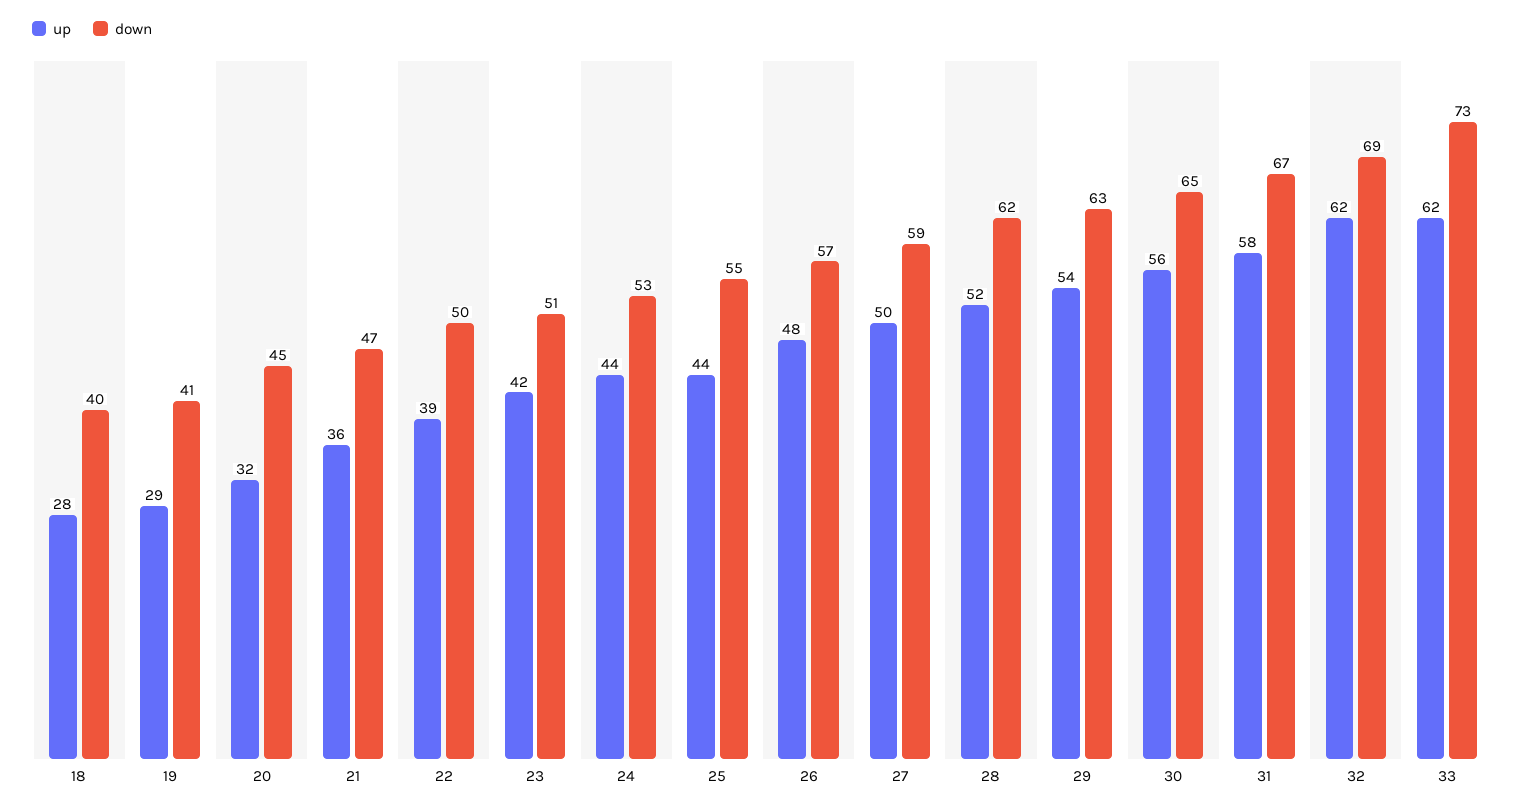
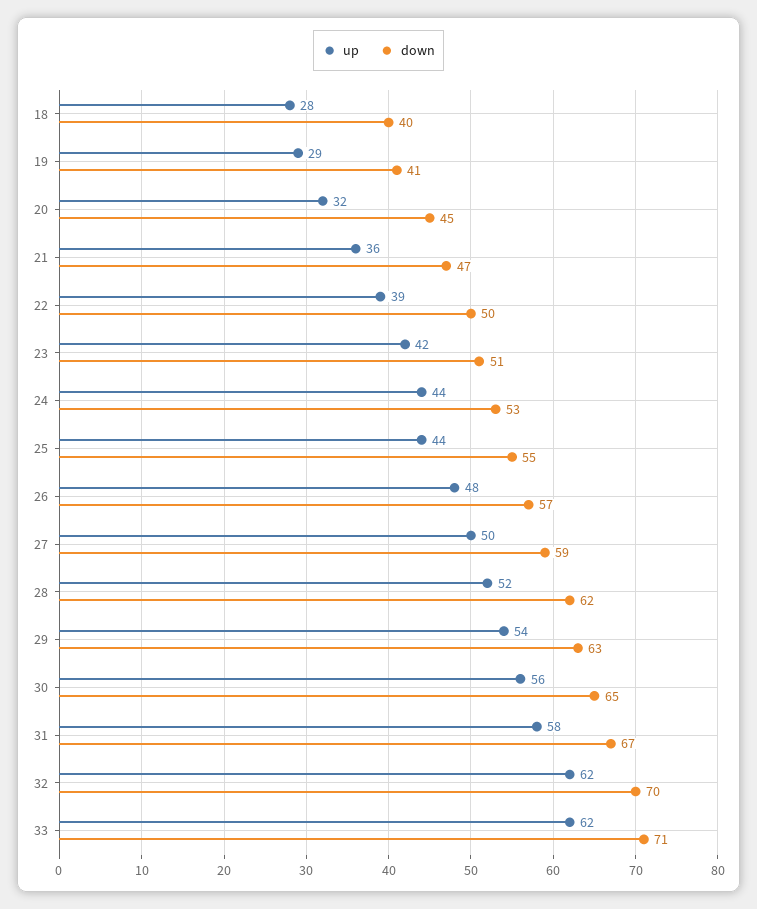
down, 32: 69 -> 70
down, 33: 73 -> 71

